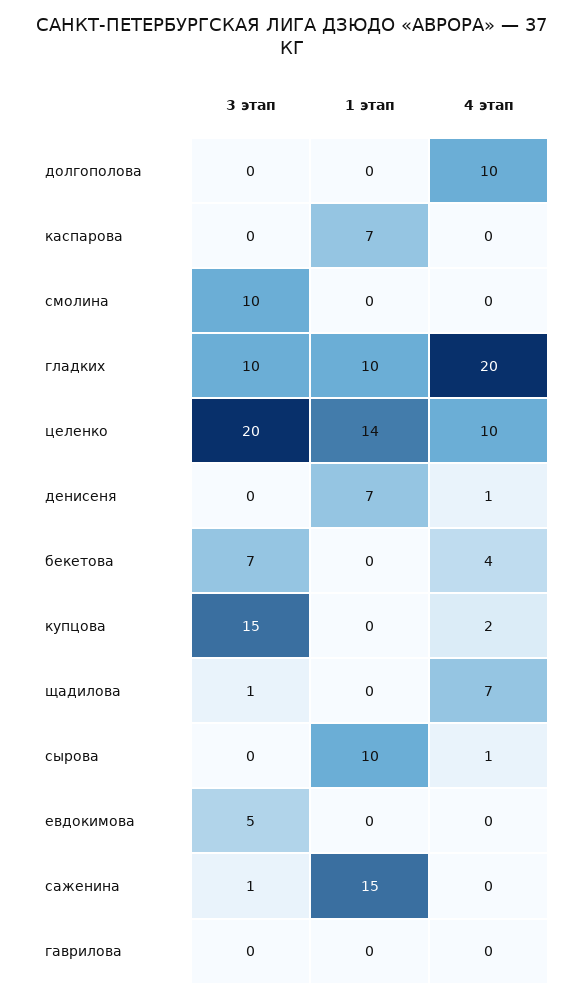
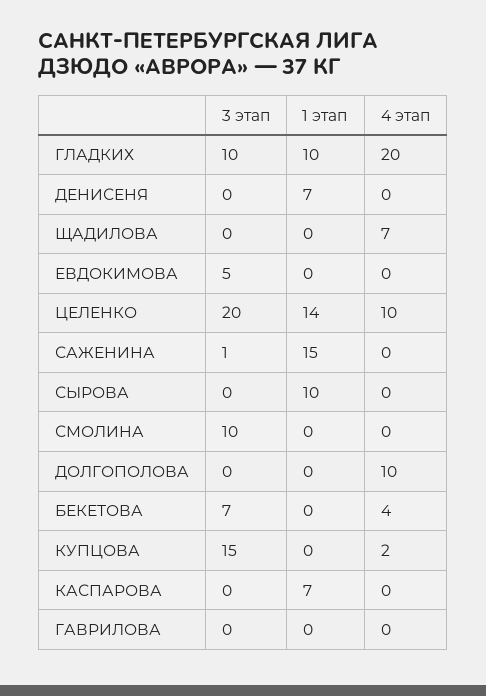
4 этап, денисеня: 1 -> 0
3 этап, щадилова: 1 -> 0
4 этап, сырова: 1 -> 0

